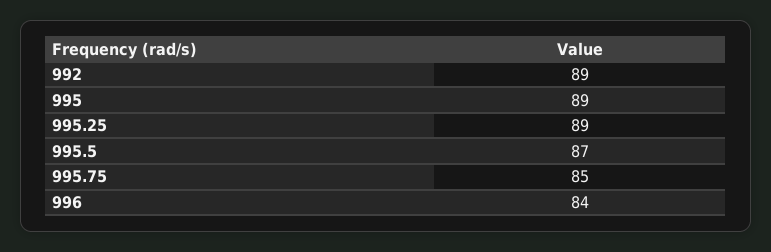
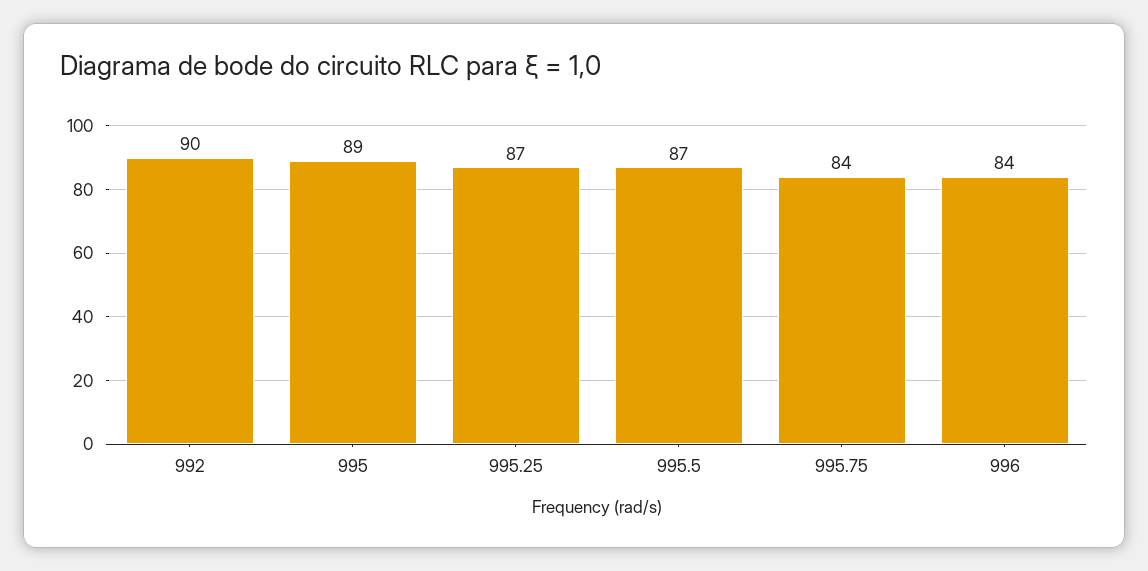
992: 89 -> 90
995.25: 89 -> 87
995.75: 85 -> 84

